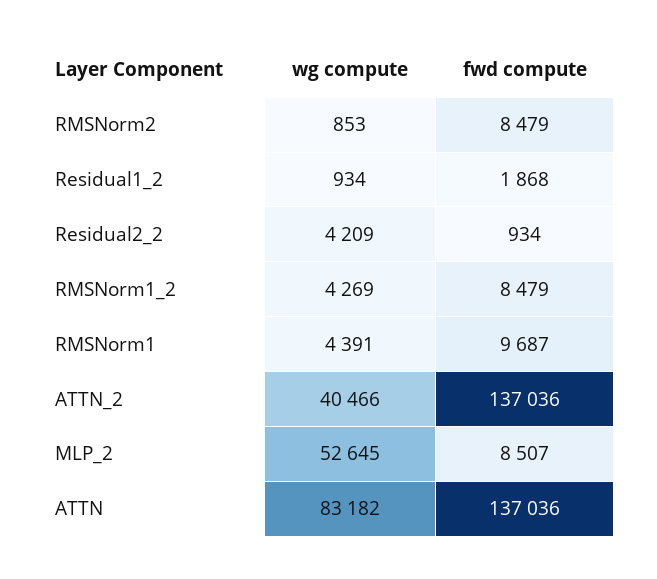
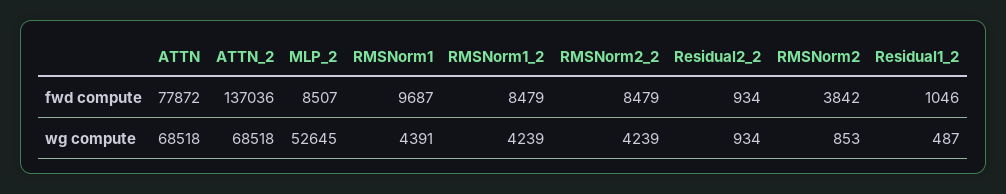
fwd compute, RMSNorm2: 8479 -> 3842
wg compute, Residual1_2: 934 -> 487
fwd compute, Residual1_2: 1868 -> 1046
wg compute, Residual2_2: 4209 -> 934
wg compute, RMSNorm1_2: 4269 -> 4239
wg compute, ATTN_2: 40466 -> 68518
wg compute, ATTN: 83182 -> 68518
fwd compute, ATTN: 137036 -> 77872
fwd compute, RMSNorm2_2: none -> 8479
wg compute, RMSNorm2_2: none -> 4239

